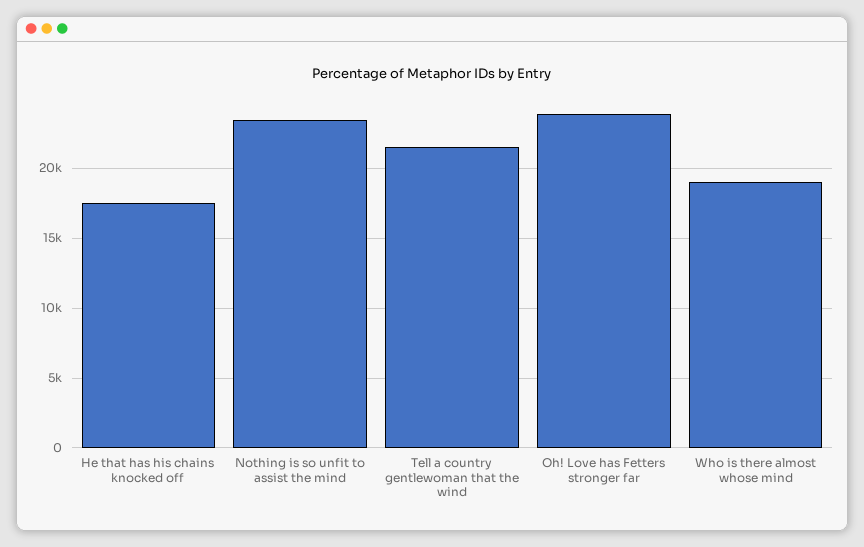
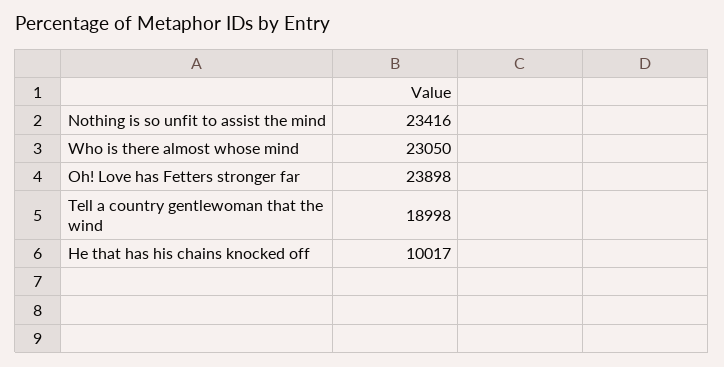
He that has his chains knocked off: 17500 -> 10017
Tell a country gentlewoman that the wind: 21500 -> 18998
Who is there almost whose mind: 19000 -> 23050

